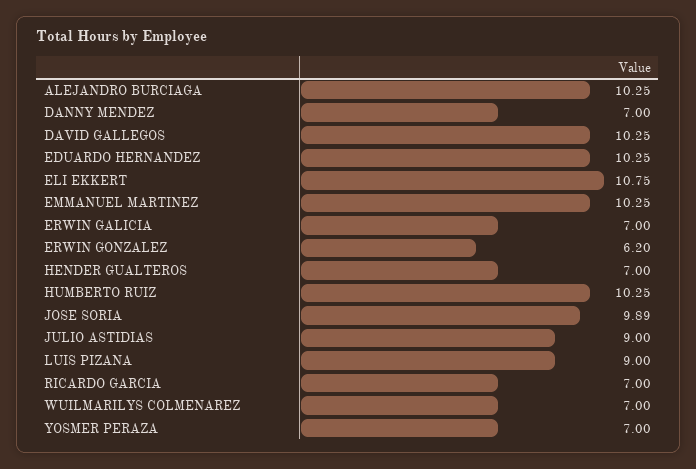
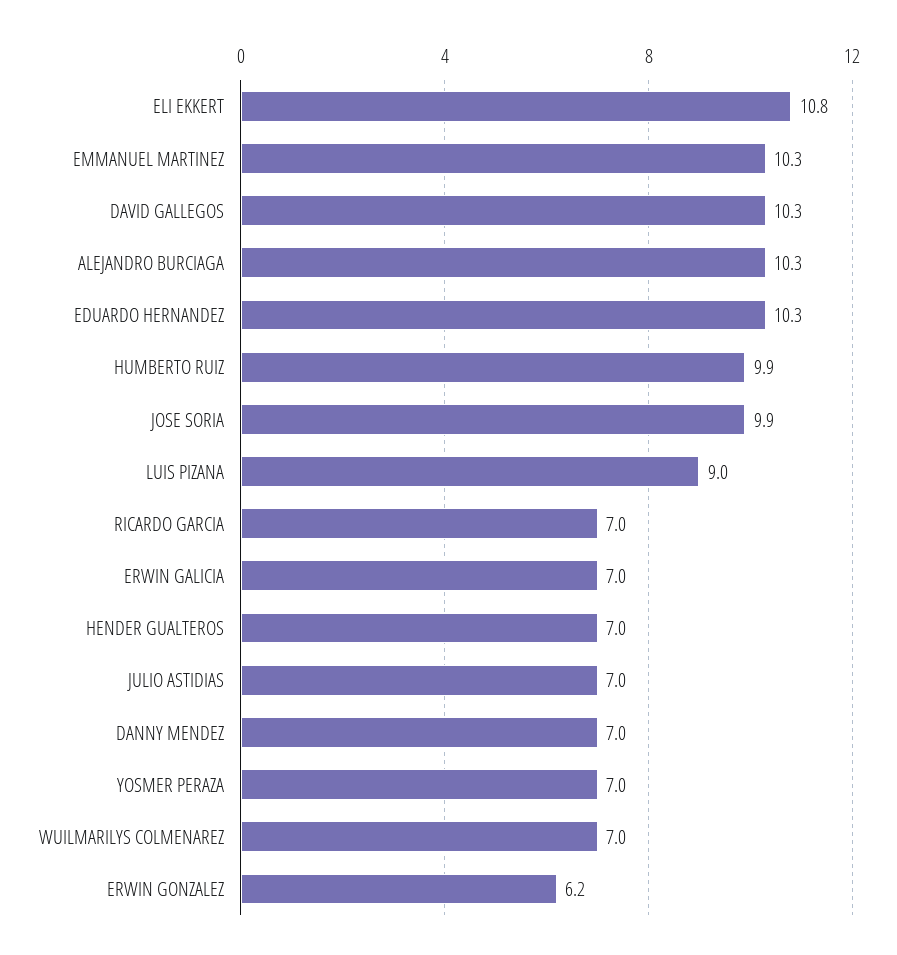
HUMBERTO RUIZ: 10.25 -> 9.9
JULIO ASTIDIAS: 9 -> 7

